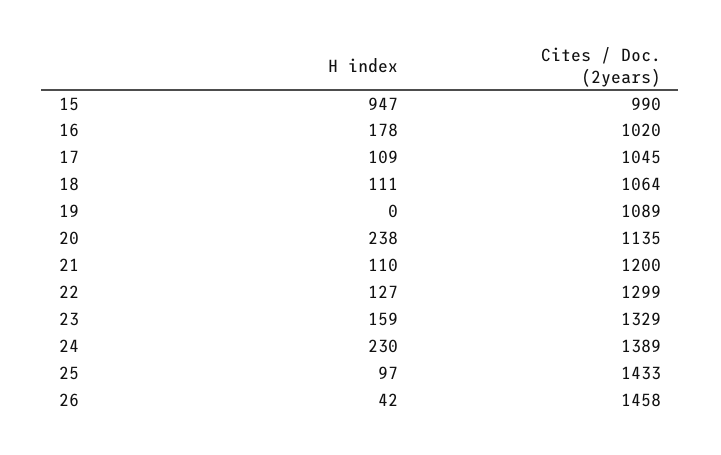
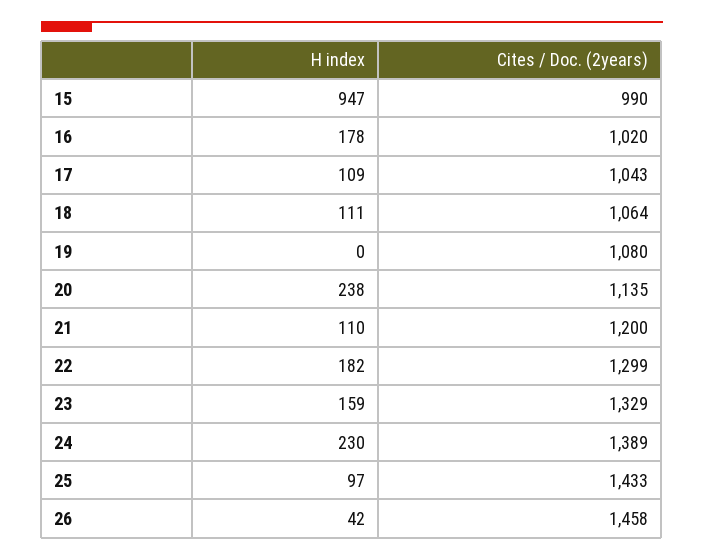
Cites / Doc. (2years), 17: 1045 -> 1043
Cites / Doc. (2years), 19: 1089 -> 1080
H index, 22: 127 -> 182

